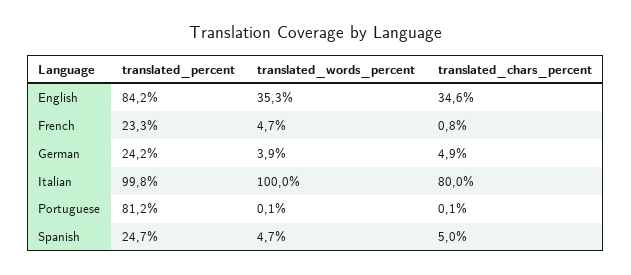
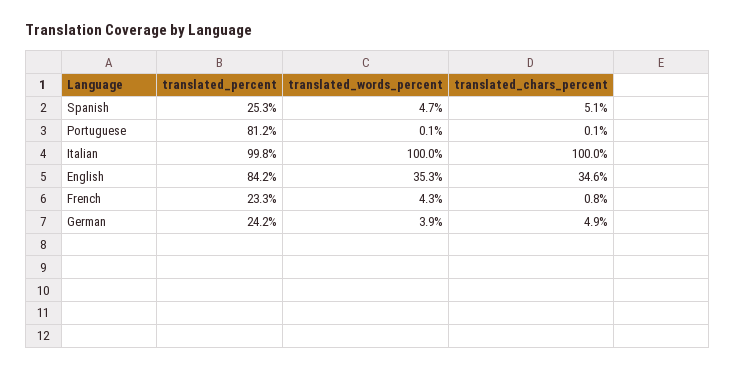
translated_words_percent, French: 4.7 -> 4.3
translated_chars_percent, Italian: 80 -> 100
translated_percent, Spanish: 24.7 -> 25.3
translated_chars_percent, Spanish: 5 -> 5.1

